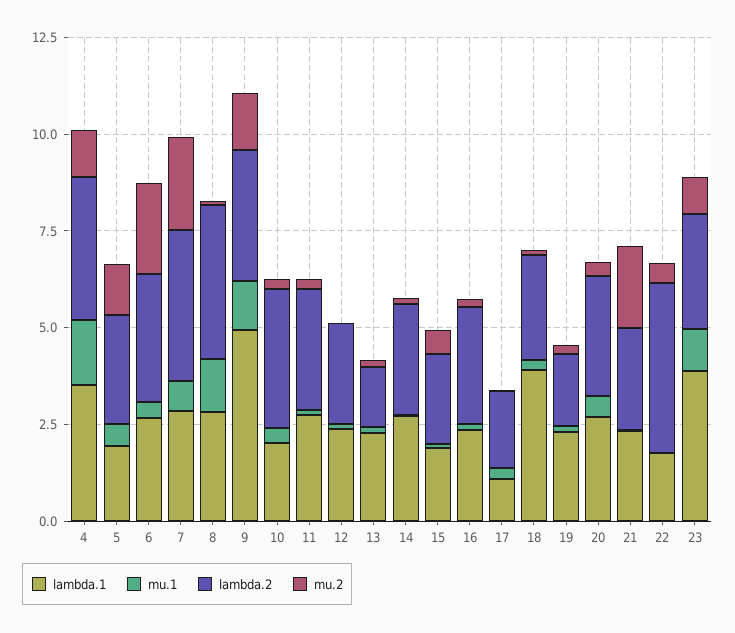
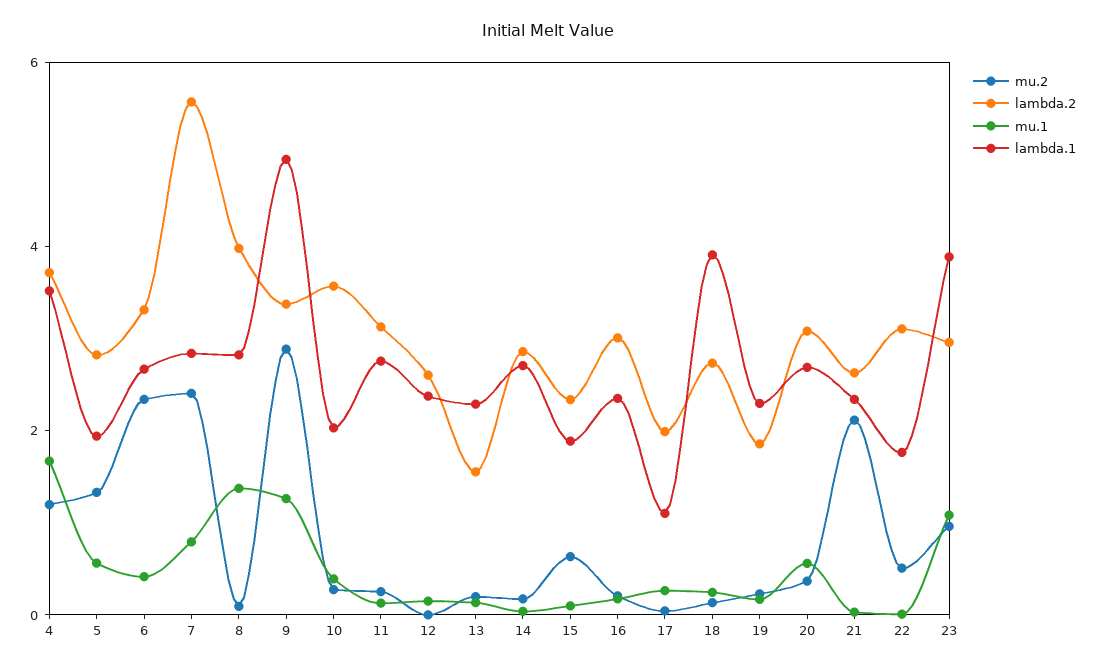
lambda.2, 7: 4 -> 5.5
mu.2, 9: 1.5 -> 3
lambda.2, 22: 4.5 -> 3

